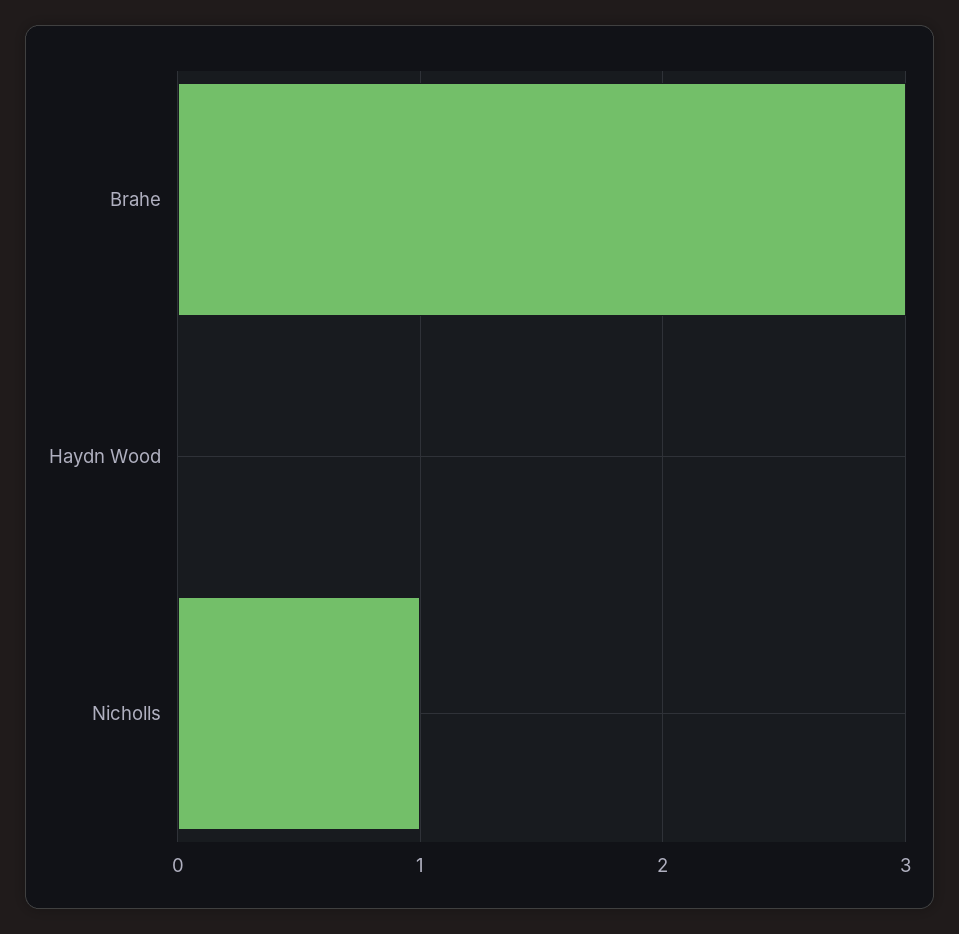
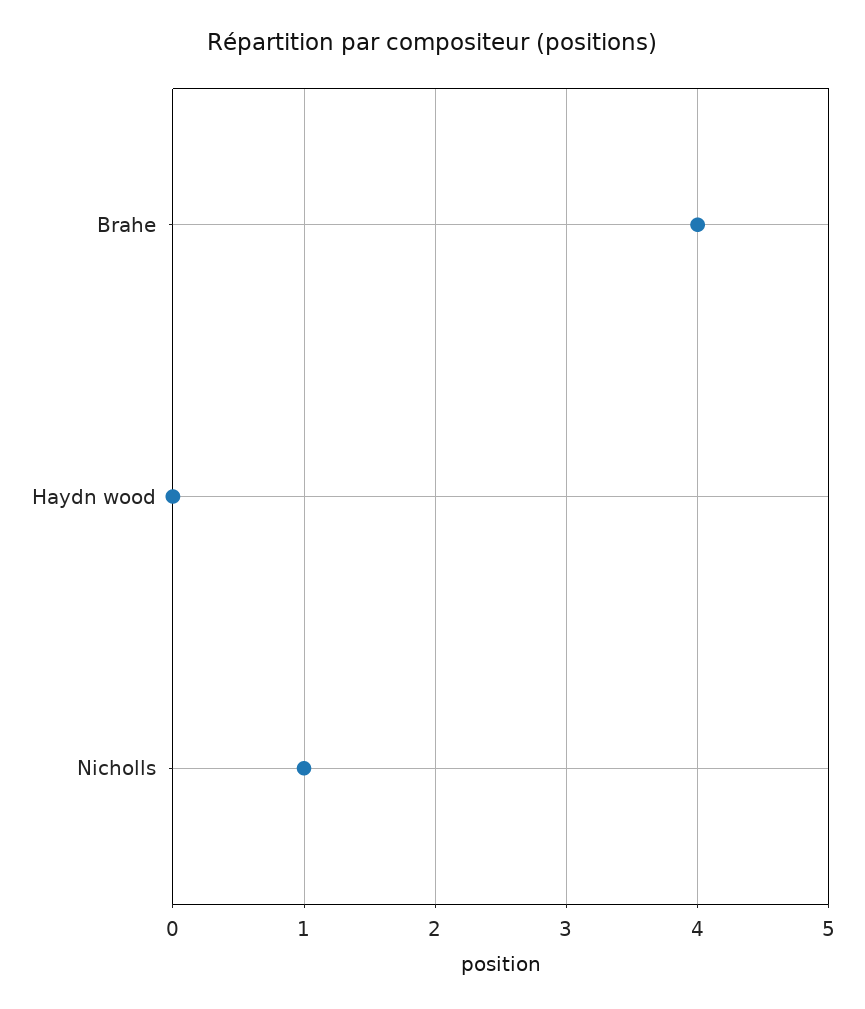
Brahe: 3 -> 4

